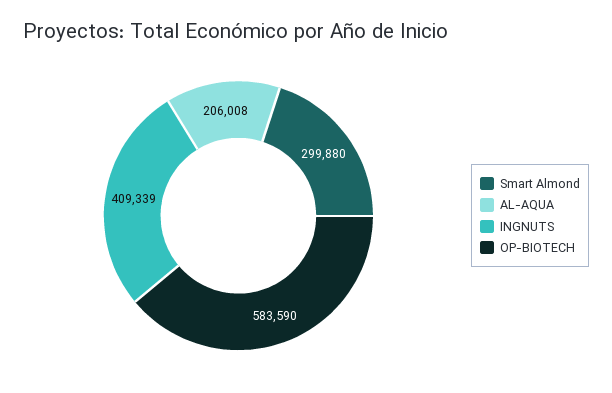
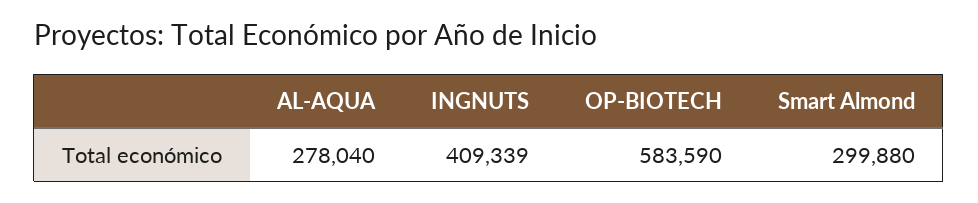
AL-AQUA: 206008 -> 278040

